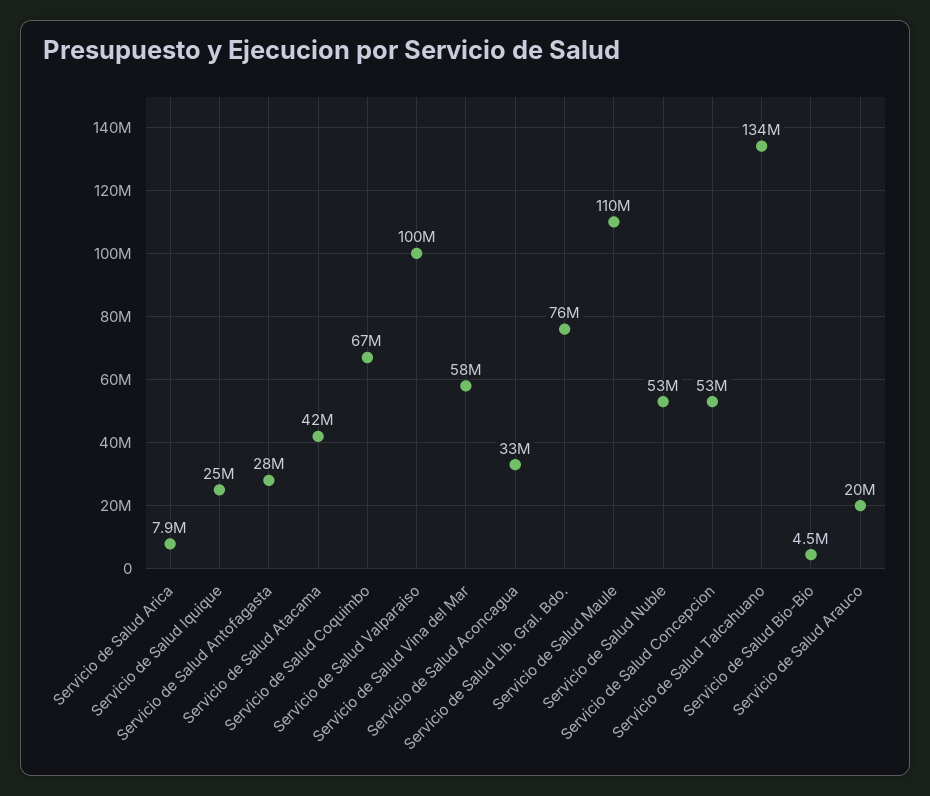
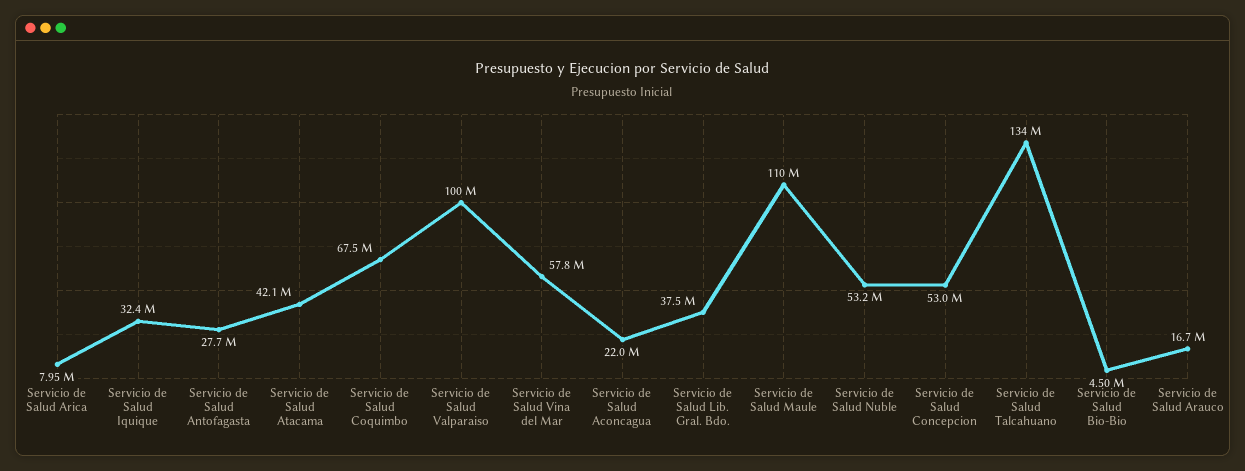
Servicio de Salud Iquique: 25000000 -> 32400000
Servicio de Salud Aconcagua: 33000000 -> 22000000
Servicio de Salud Lib. Gral. Bdo.: 76000000 -> 37500000
Servicio de Salud Arauco: 20000000 -> 16700000

